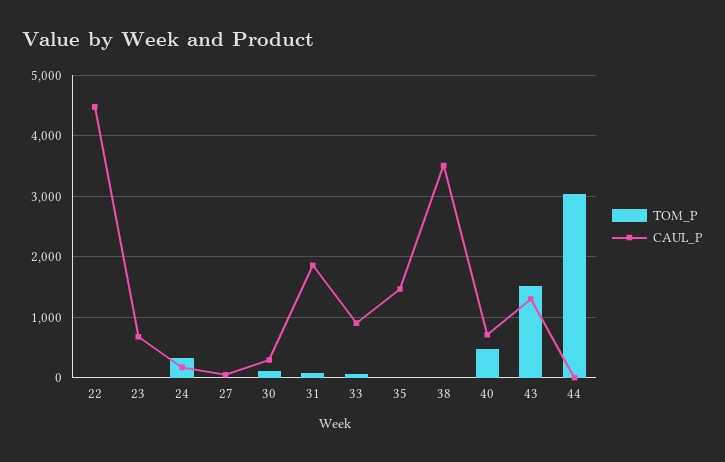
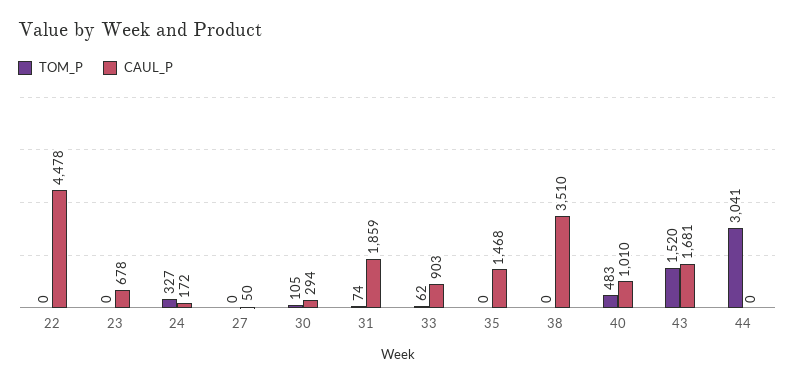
CAUL_P, 40: 700 -> 1010
CAUL_P, 43: 1300 -> 1681

